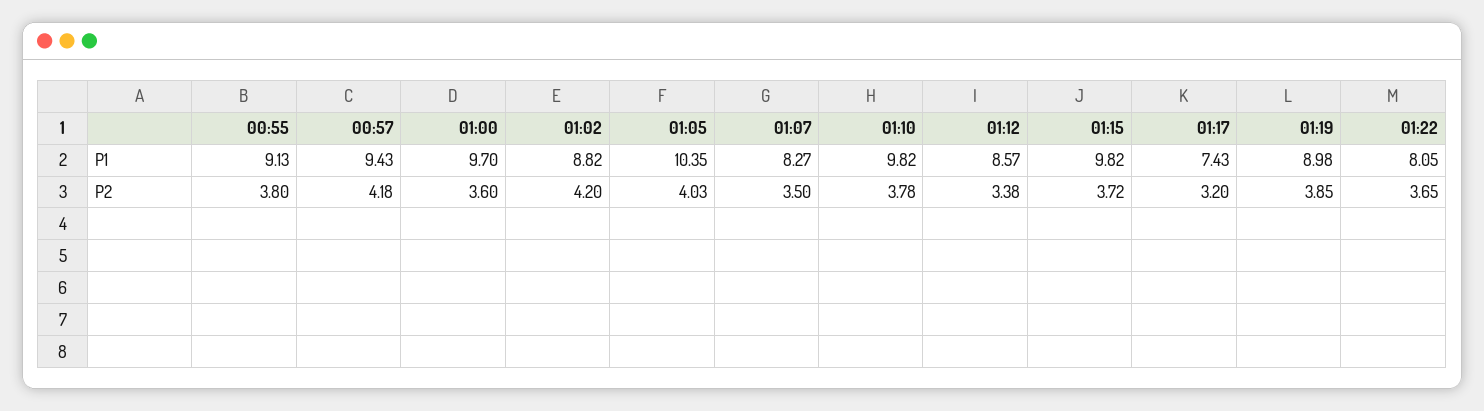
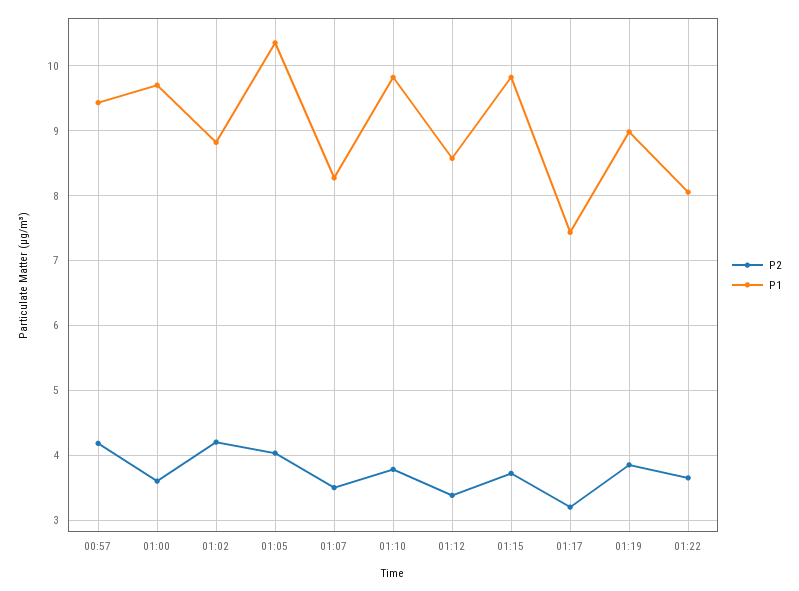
P1, 00:55: 9.13 -> none
P2, 00:55: 3.8 -> none

